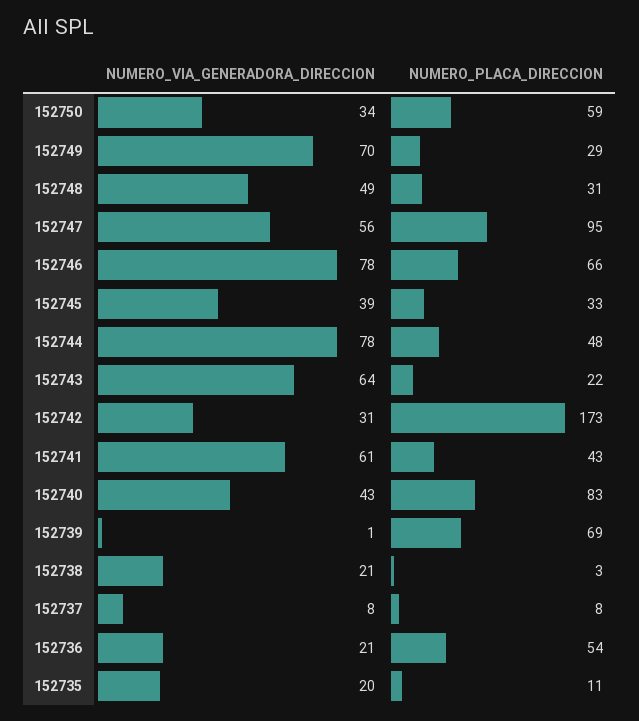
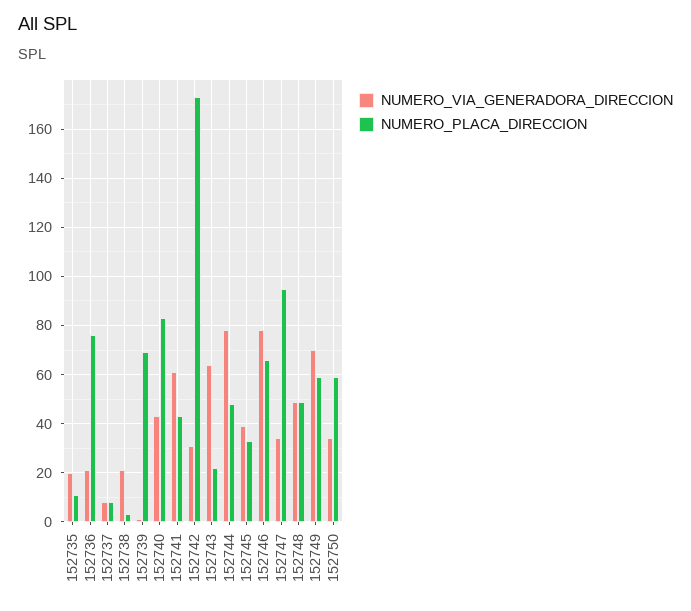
NUMERO_PLACA_DIRECCION, 152749: 29 -> 60
NUMERO_PLACA_DIRECCION, 152748: 31 -> 50
NUMERO_VIA_GENERADORA_DIRECCION, 152747: 56 -> 35
NUMERO_PLACA_DIRECCION, 152736: 54 -> 75

